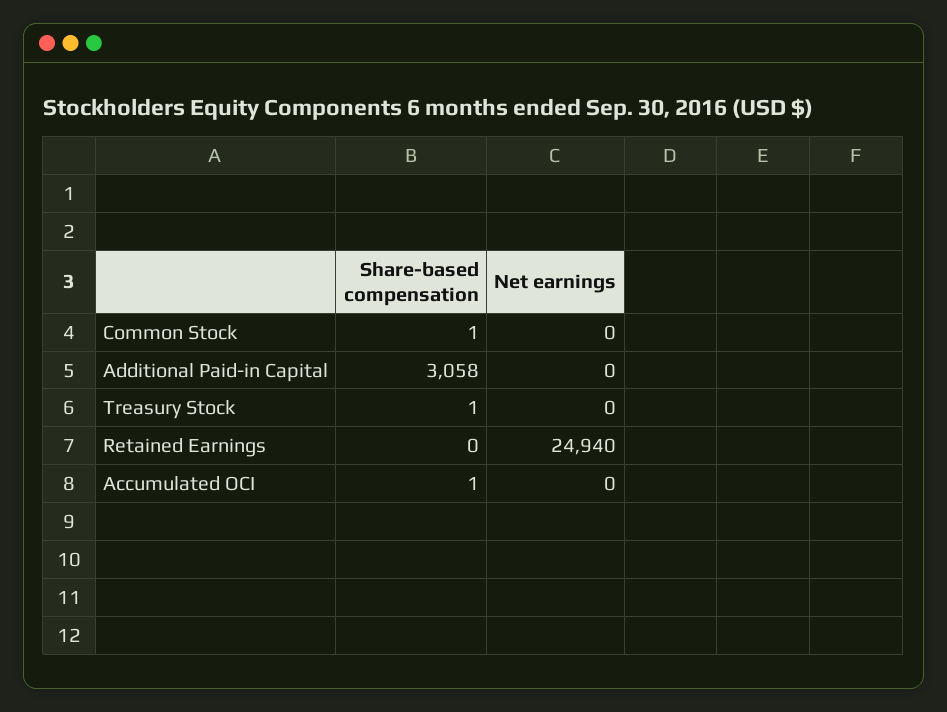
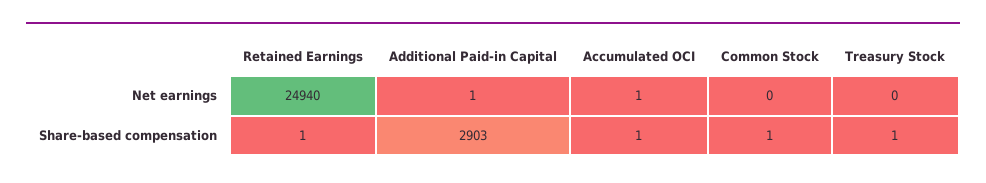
Share-based compensation, Additional Paid-in Capital: 3058 -> 2903
Net earnings, Additional Paid-in Capital: 0 -> 1
Share-based compensation, Retained Earnings: 0 -> 1
Net earnings, Accumulated OCI: 0 -> 1

